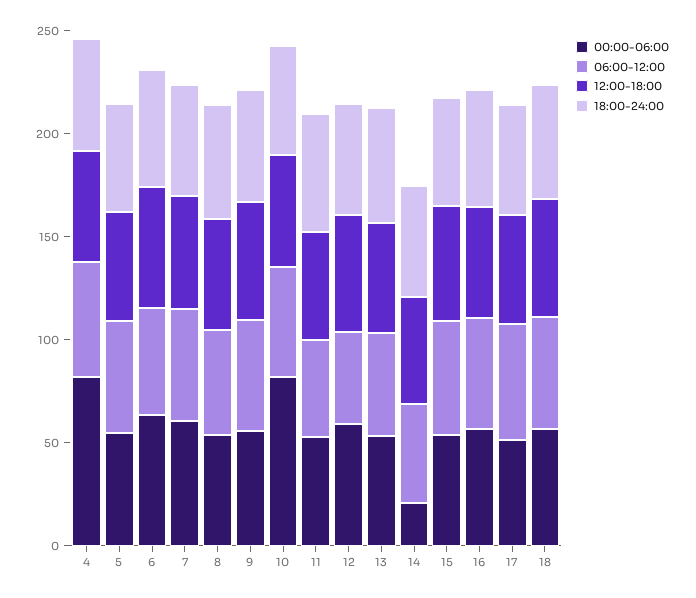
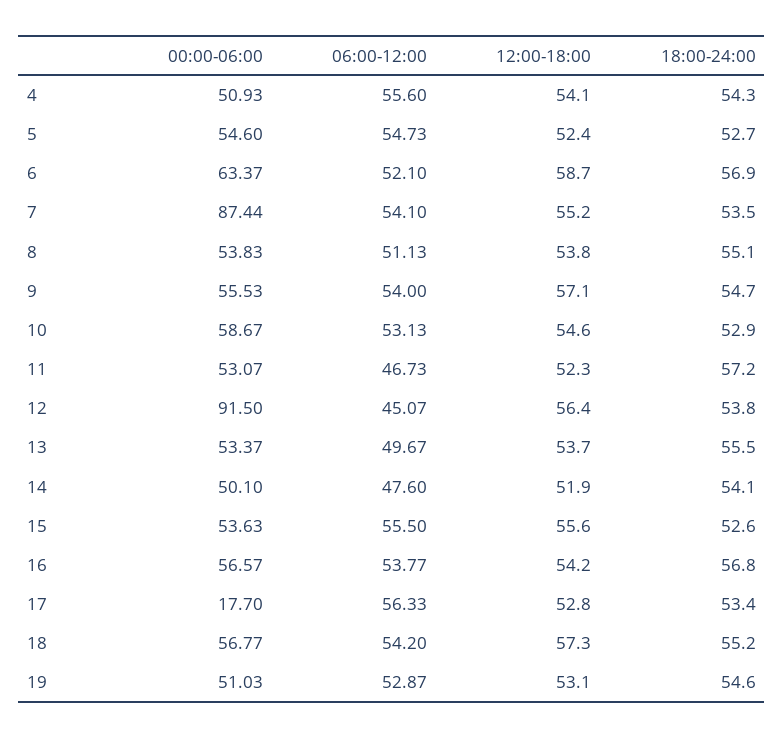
00:00-06:00, 4: 80 -> 50.93
00:00-06:00, 7: 60 -> 87.44
00:00-06:00, 10: 80 -> 58.67
00:00-06:00, 12: 60 -> 91.5
00:00-06:00, 14: 20 -> 50.1
00:00-06:00, 17: 50 -> 17.7
00:00-06:00, 19: none -> 51.03
06:00-12:00, 19: none -> 52.87
12:00-18:00, 19: none -> 53.1
18:00-24:00, 19: none -> 54.6

